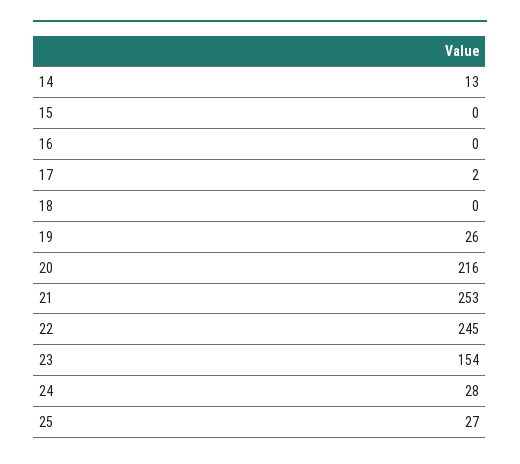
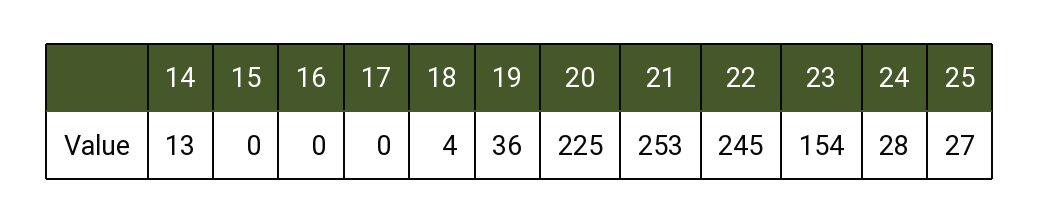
17: 2 -> 0
18: 0 -> 4
19: 26 -> 36
20: 216 -> 225

